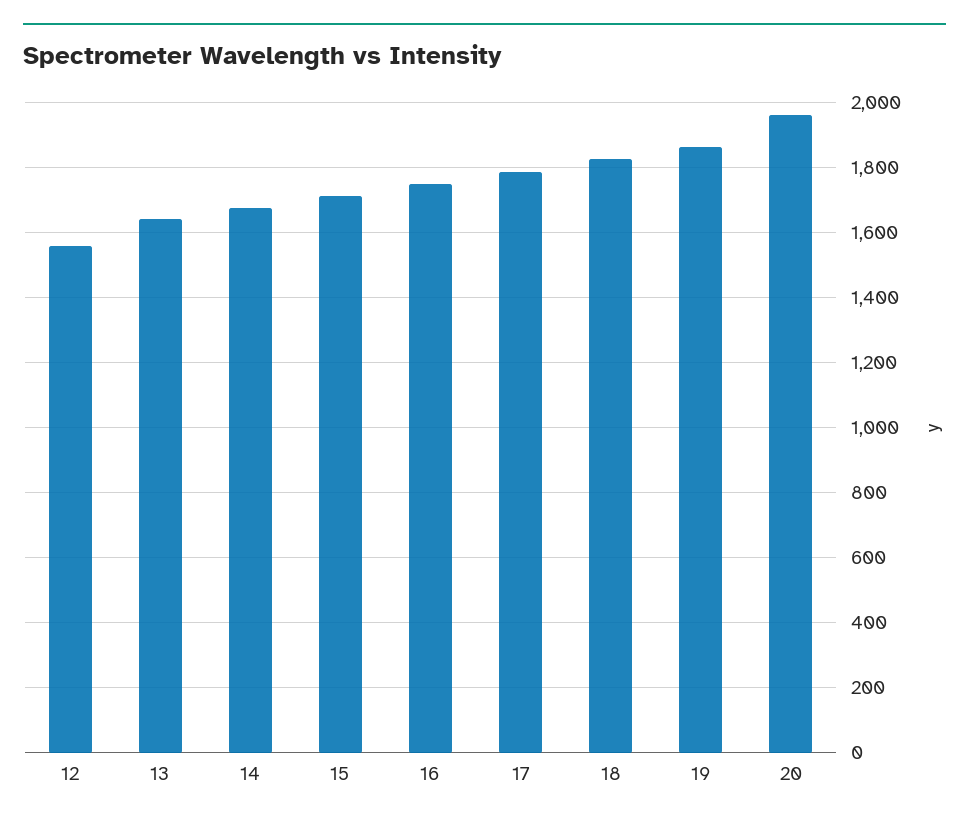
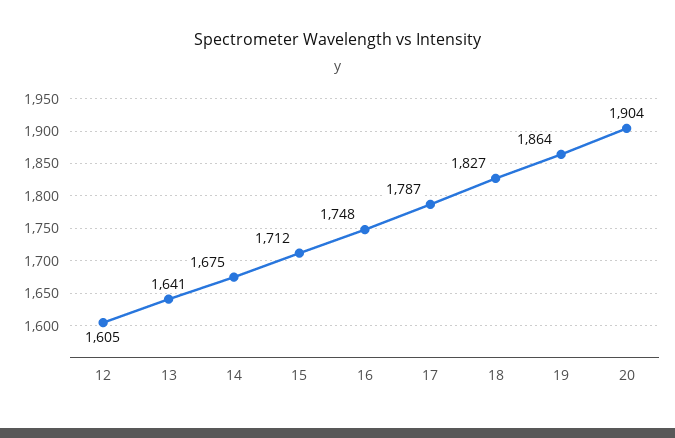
12: 1560 -> 1605
20: 1960 -> 1904

